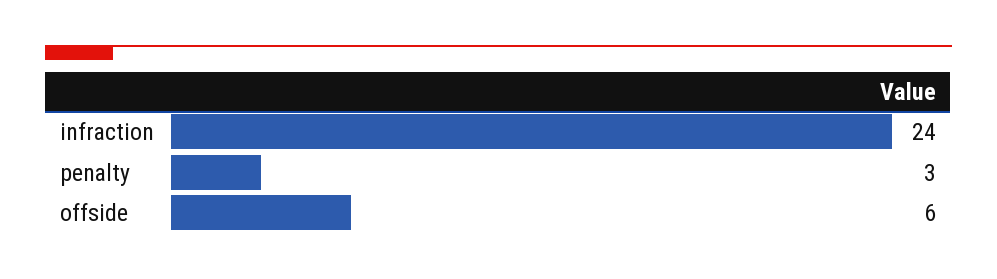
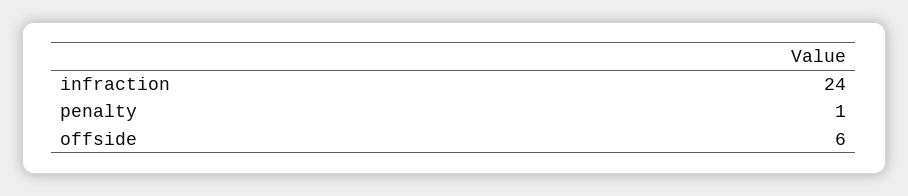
penalty: 3 -> 1

